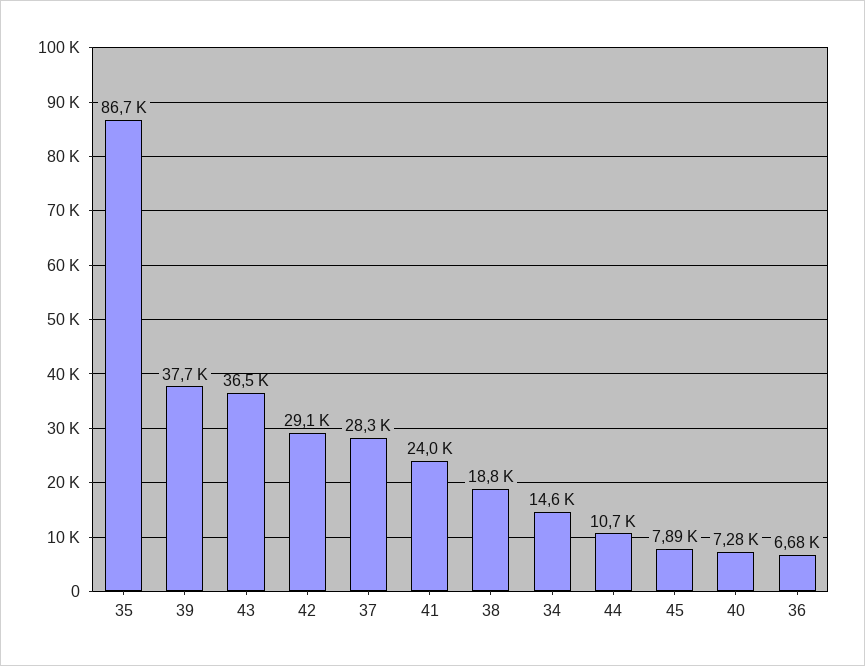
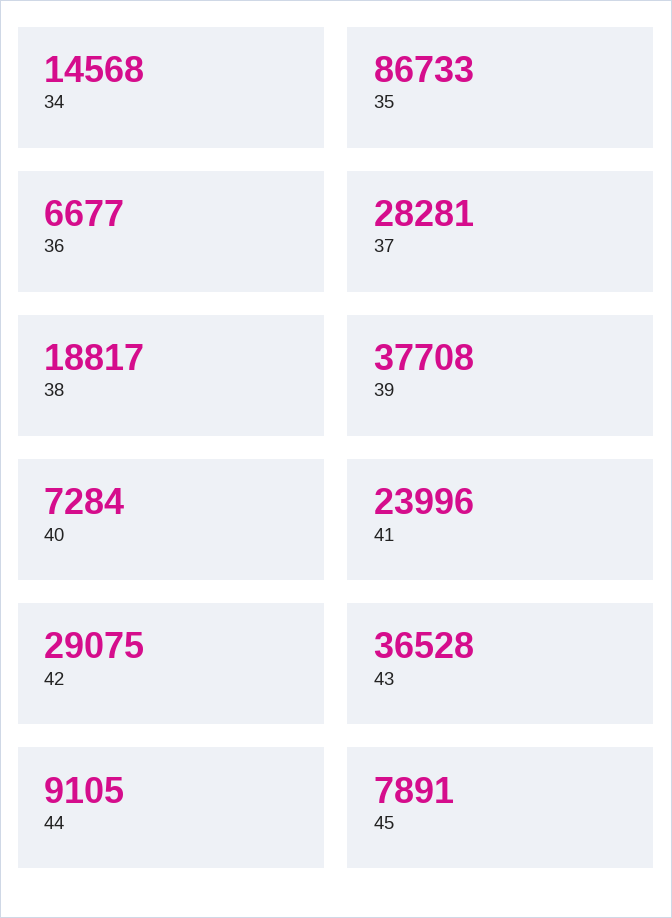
44: 10700 -> 9105

